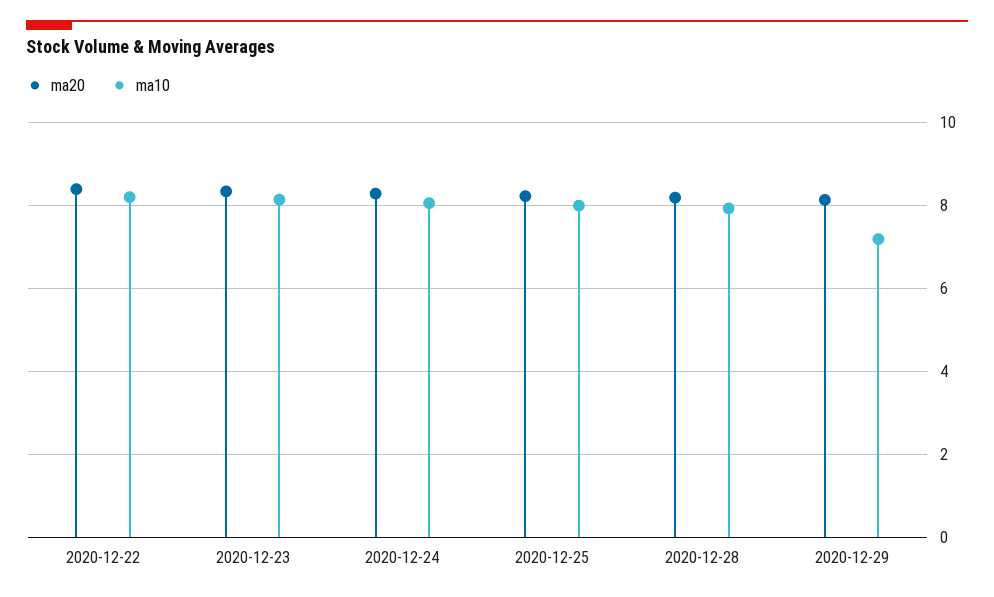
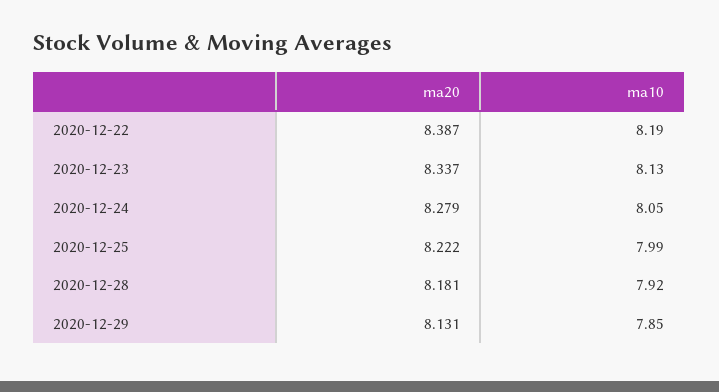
ma10, 2020-12-29: 7.2 -> 7.85

